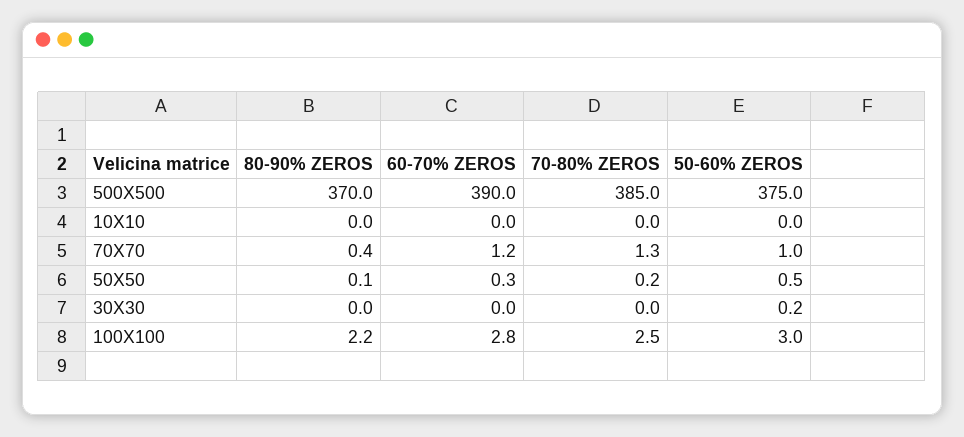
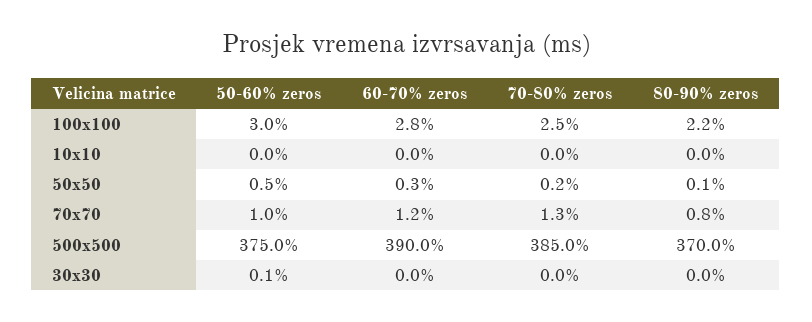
80-90% ZEROS, 70X70: 0.4 -> 0.8
50-60% ZEROS, 30X30: 0.2 -> 0.1

